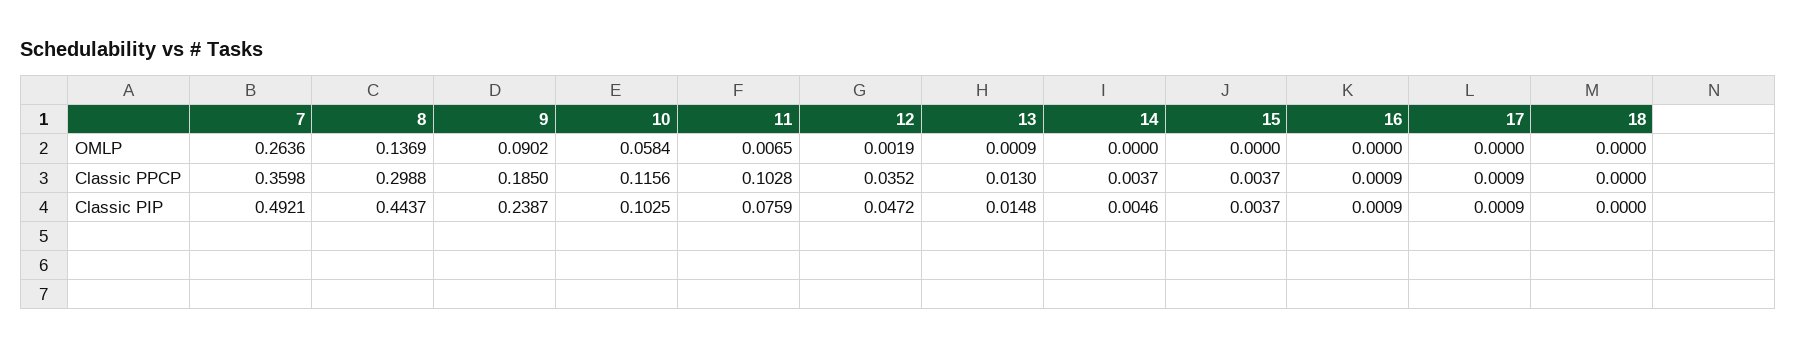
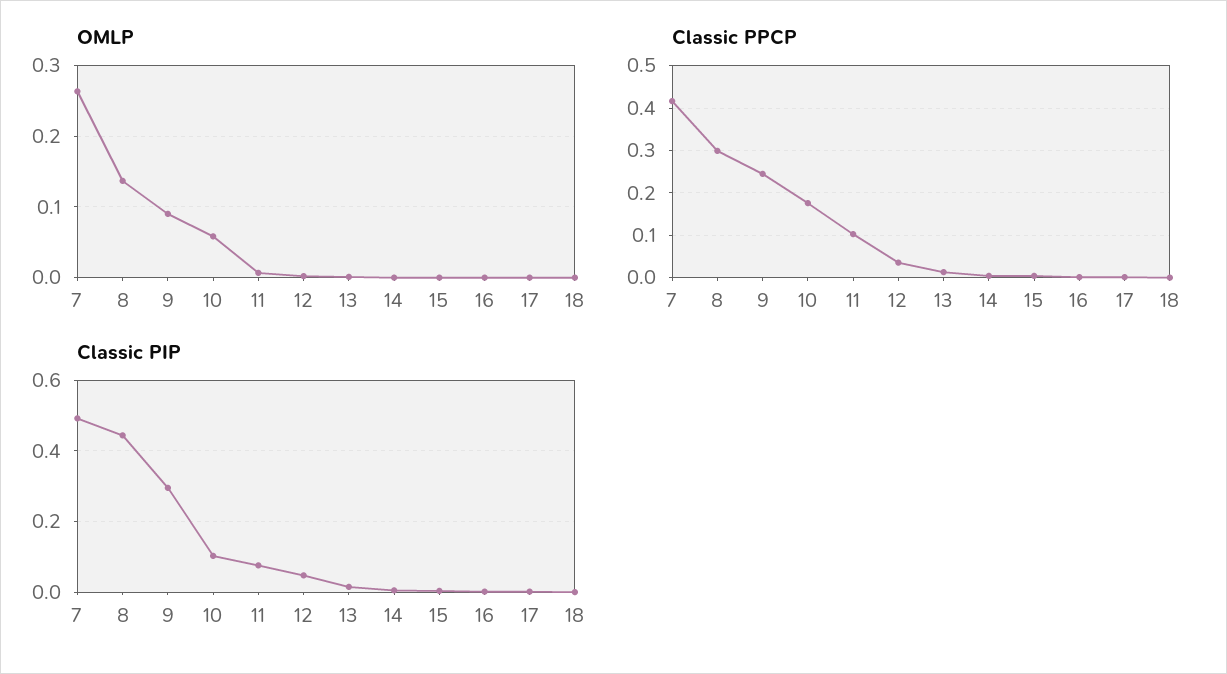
Classic PPCP, 7: 0.3598 -> 0.42
Classic PPCP, 9: 0.185 -> 0.24
Classic PPCP, 10: 0.1156 -> 0.18
Classic PIP, 9: 0.2387 -> 0.3

